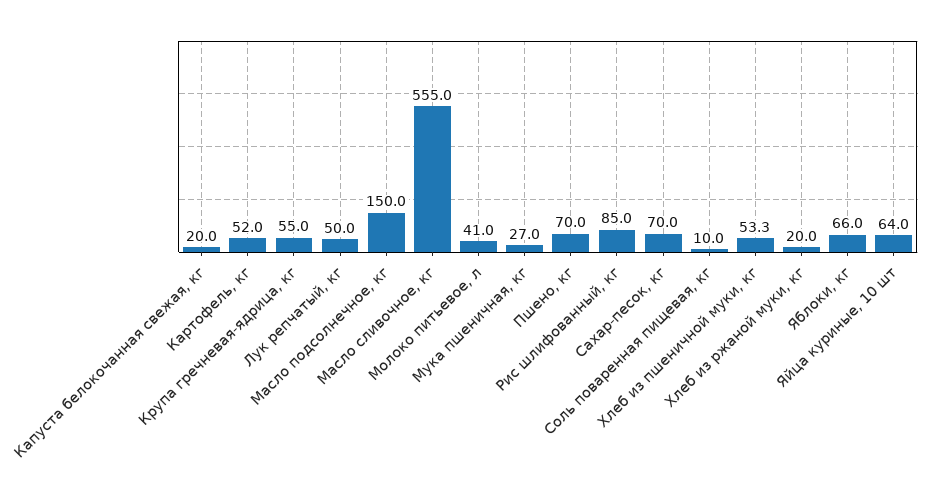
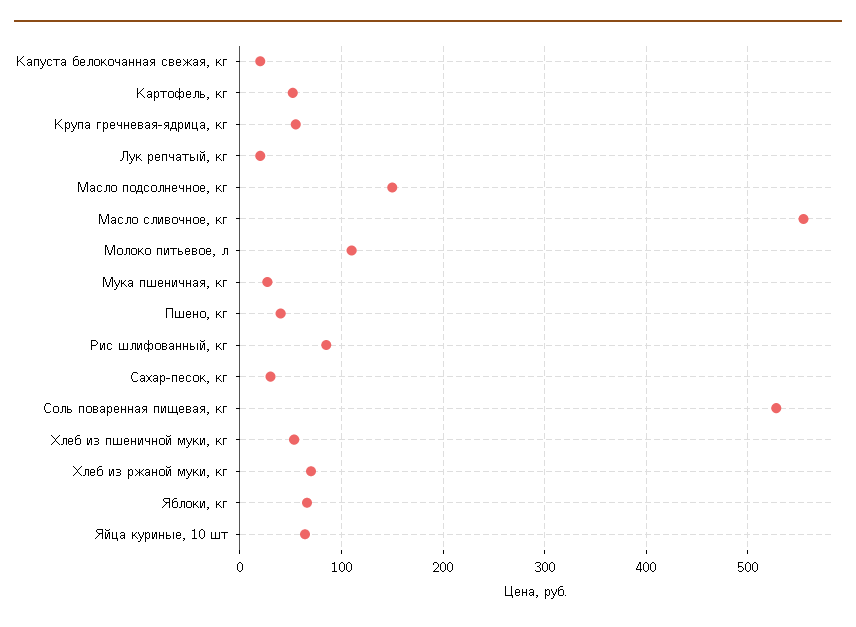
Лук репчатый, кг: 50 -> 20
Молоко питьевое, л: 41 -> 110
Пшено, кг: 70 -> 40
Сахар-песок, кг: 70 -> 30
Соль поваренная пищевая, кг: 10 -> 530
Хлеб из ржаной муки, кг: 20 -> 70

